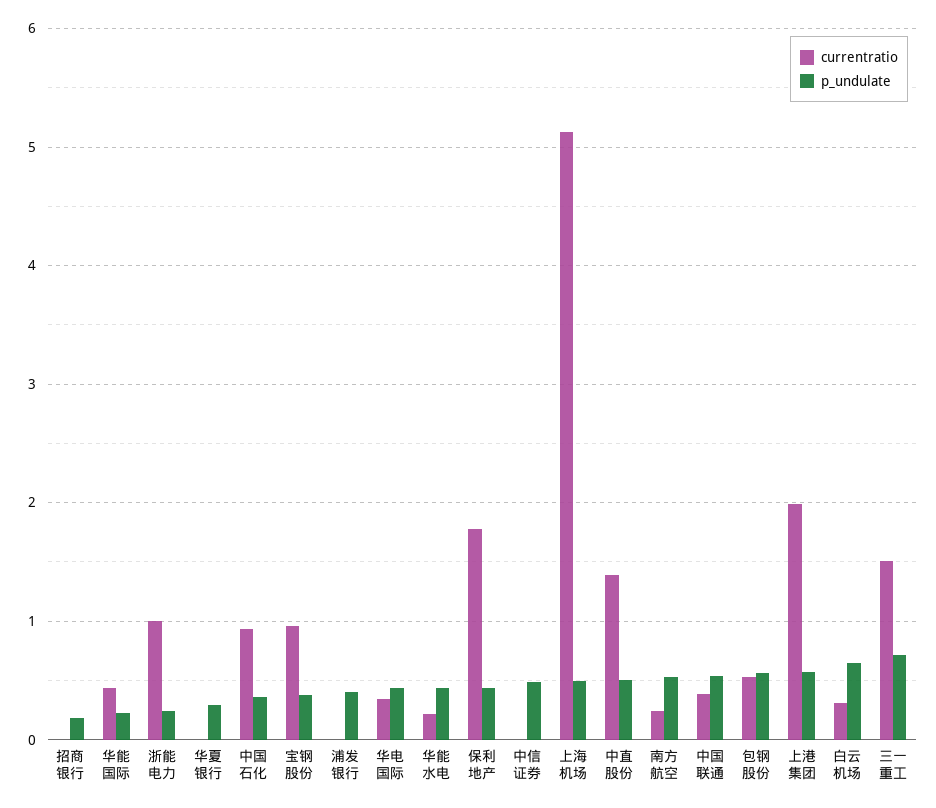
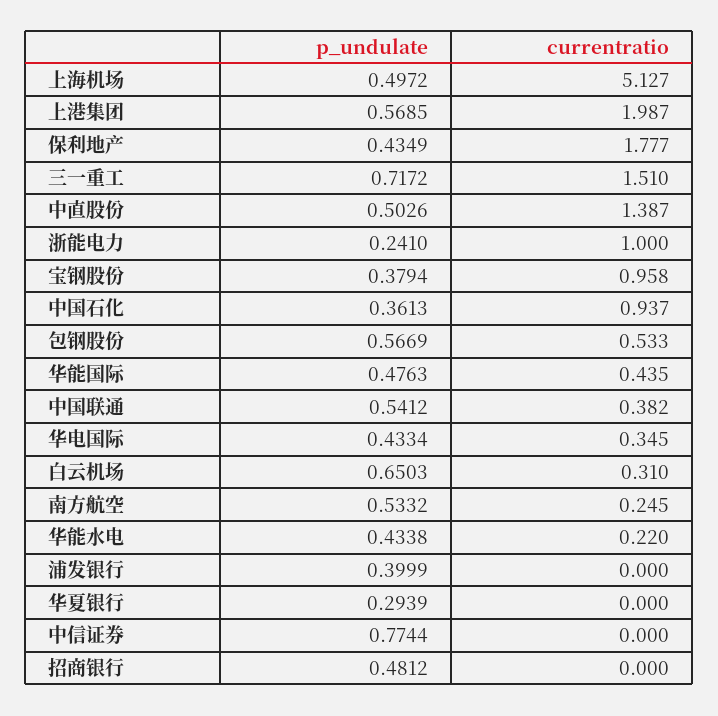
p_undulate, 招商银行: 0.2 -> 0.4812
p_undulate, 华能国际: 0.2 -> 0.4763
p_undulate, 中信证券: 0.5 -> 0.7744

